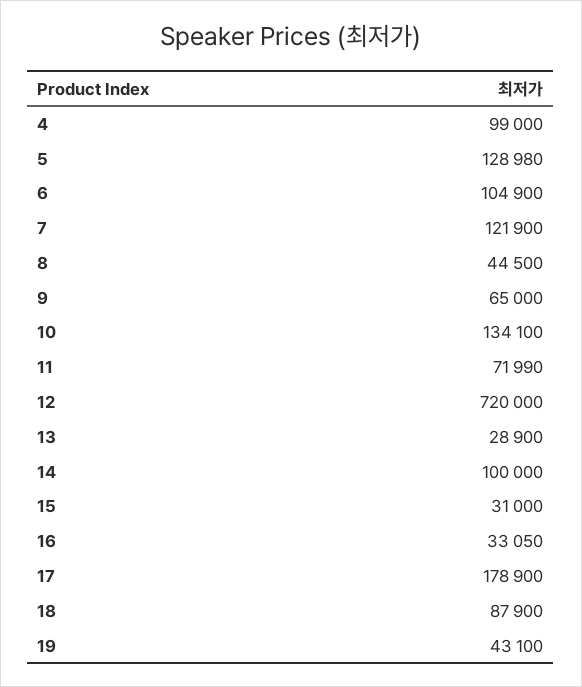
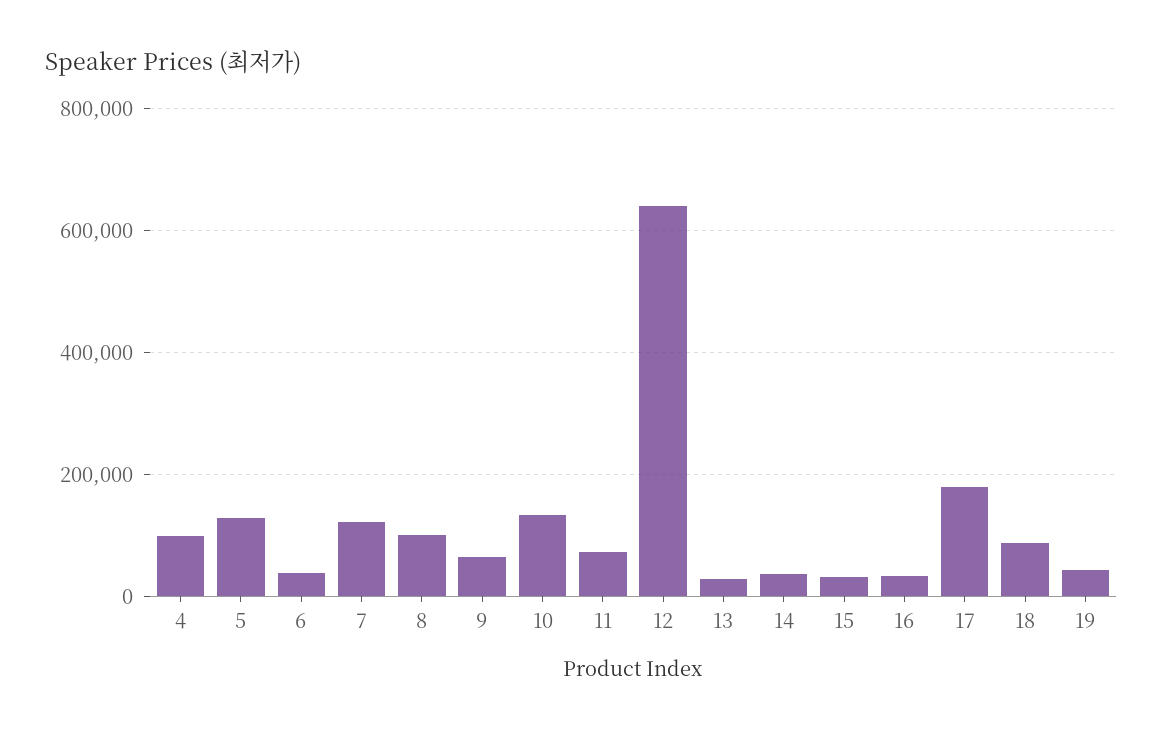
6: 104900 -> 40000
8: 44500 -> 100000
12: 720000 -> 640000
14: 100000 -> 40000

